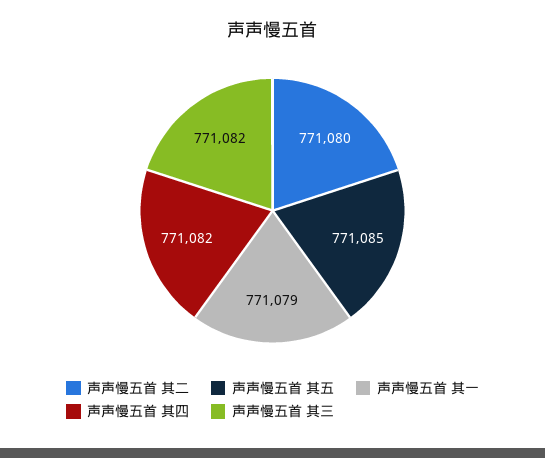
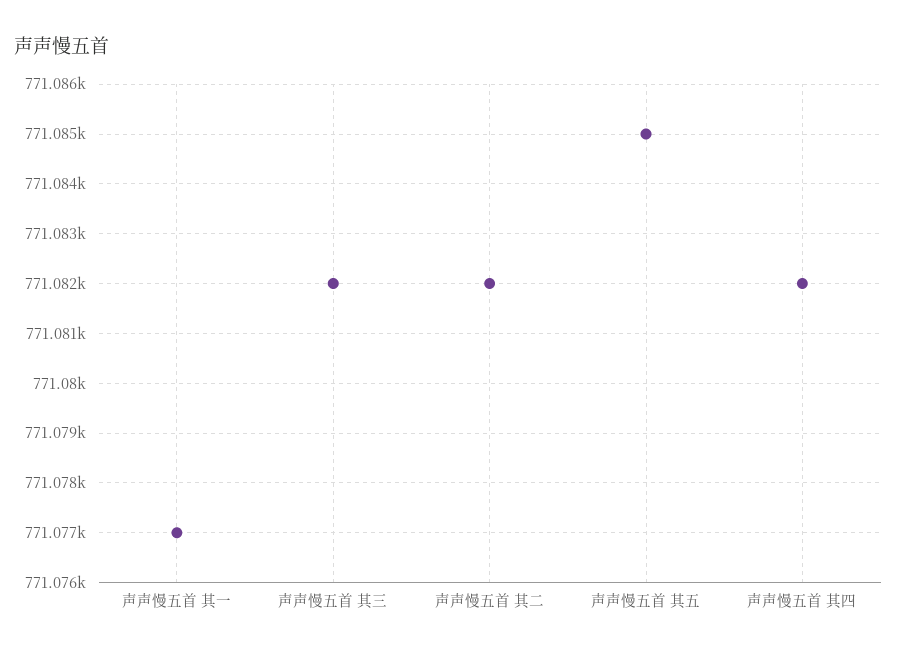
声声慢五首 其二: 771080 -> 771082
声声慢五首 其一: 771079 -> 771077

